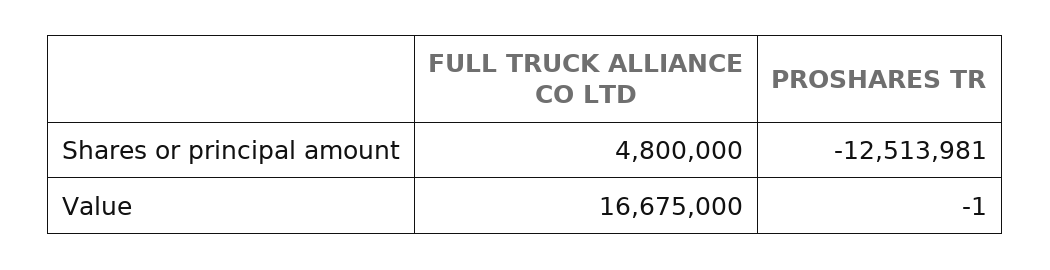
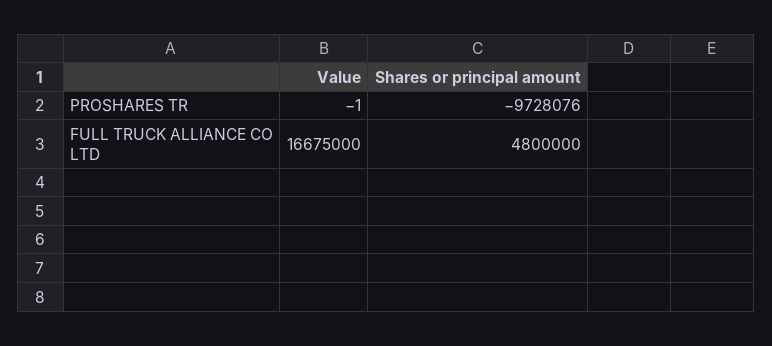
PROSHARES TR, Shares or principal amount: -12513981 -> -9728076

